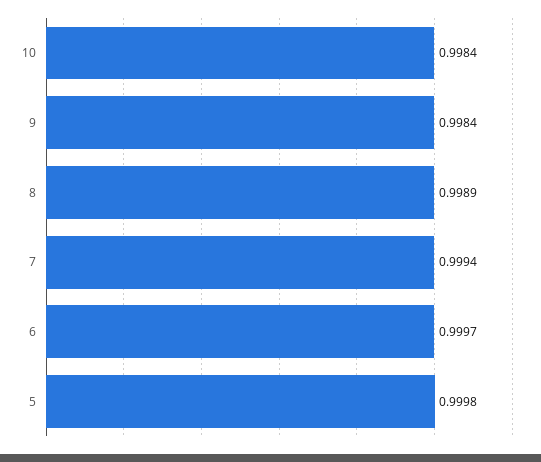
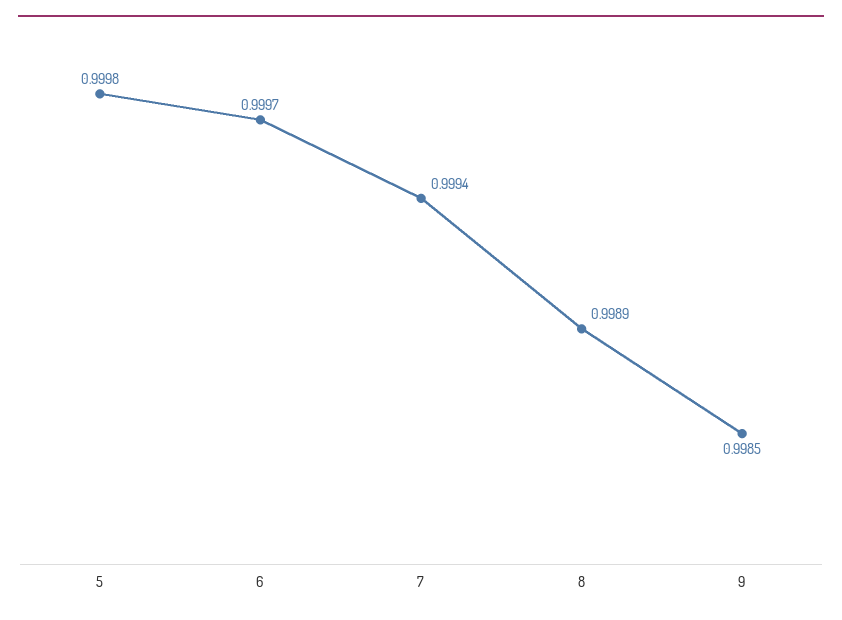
10: 0.9984 -> none
9: 0.9984 -> 0.9985

